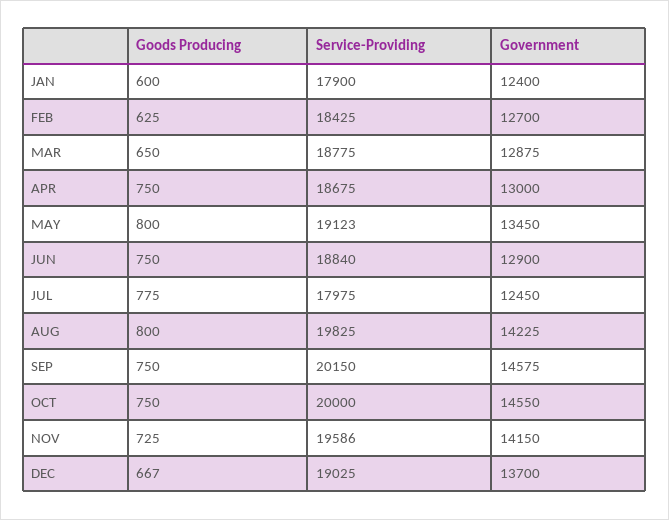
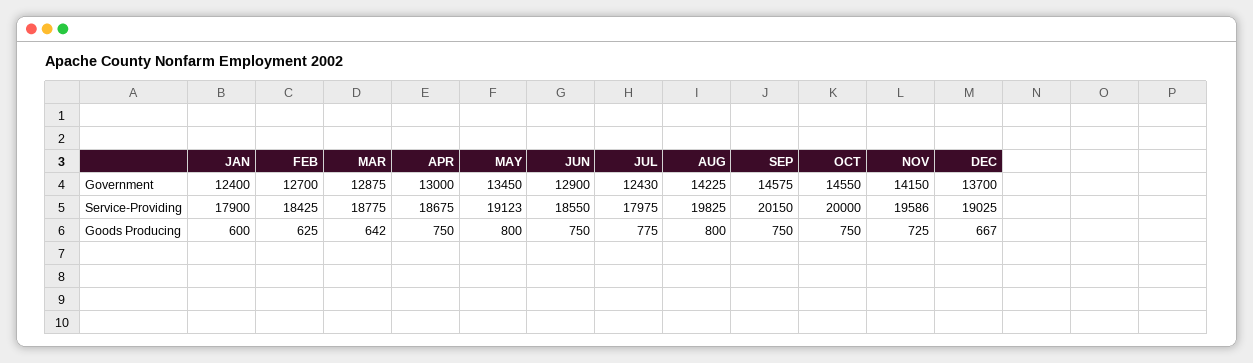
Goods Producing, MAR: 650 -> 642
Service-Providing, JUN: 18840 -> 18550
Government, JUL: 12450 -> 12430

